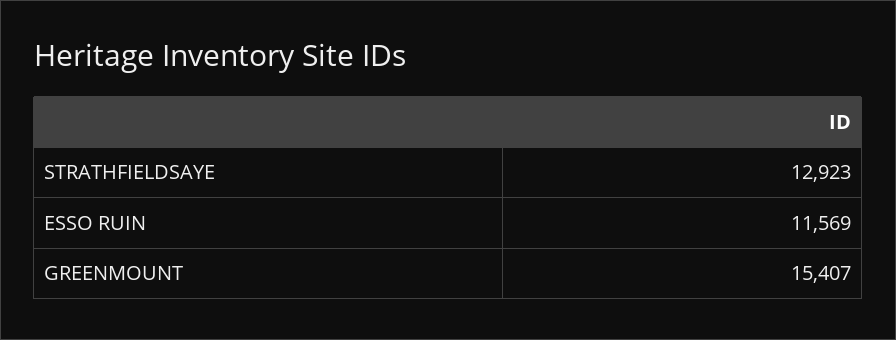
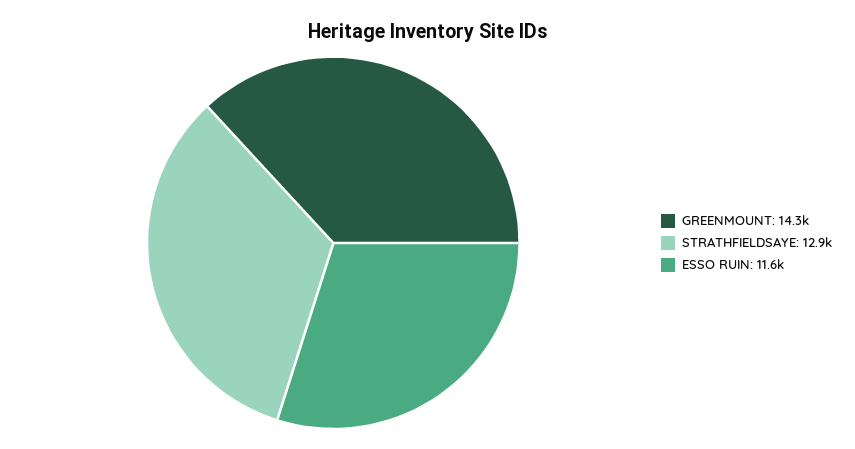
GREENMOUNT: 15407 -> 14300

